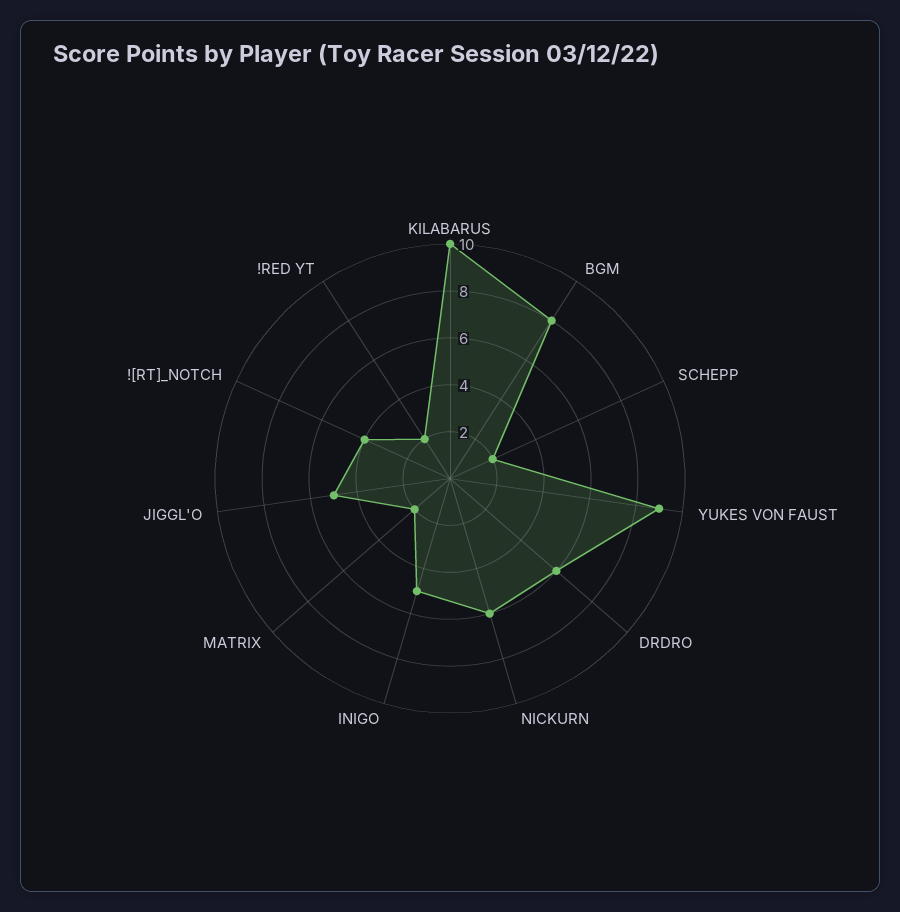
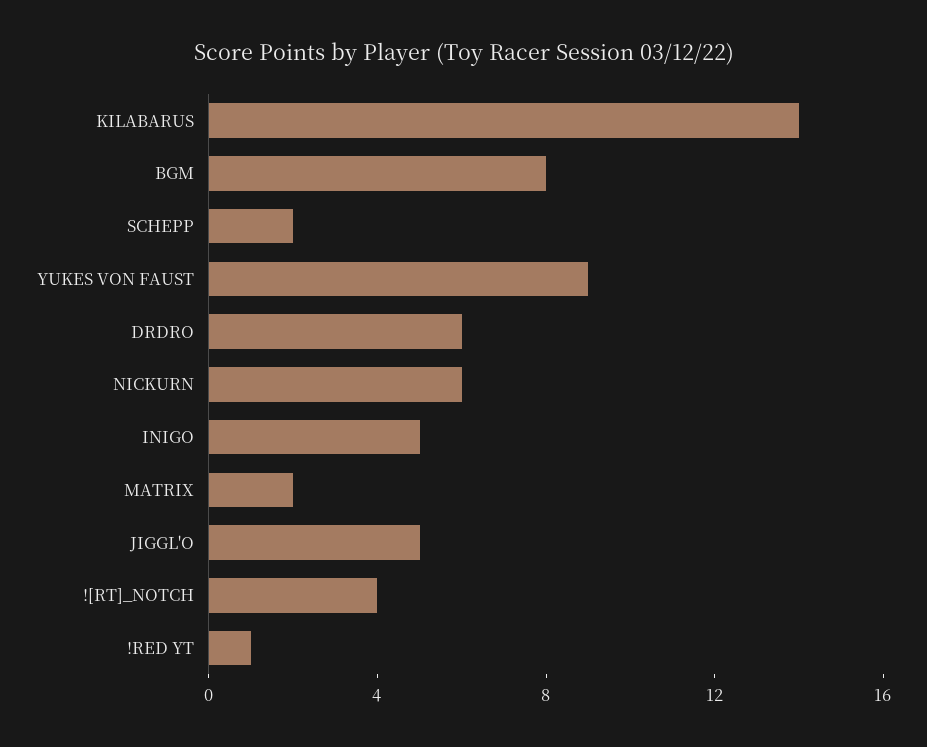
KILABARUS: 10 -> 14
!RED YT: 2 -> 1

